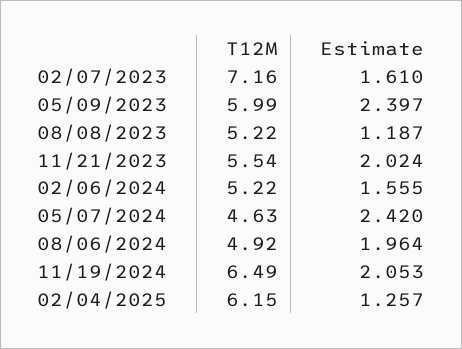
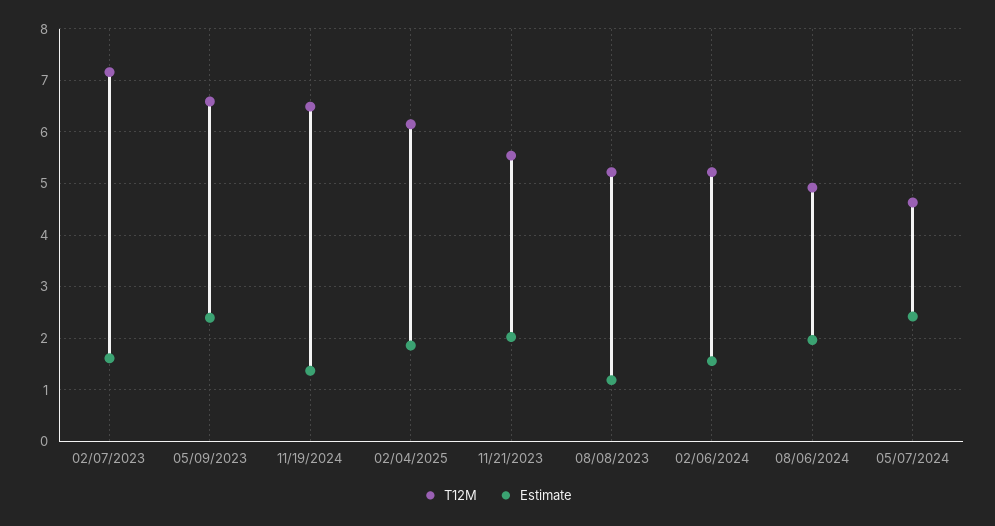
T12M, 05/09/2023: 5.99 -> 6.6
Estimate, 11/19/2024: 2.053 -> 1.4
Estimate, 02/04/2025: 1.257 -> 1.8

